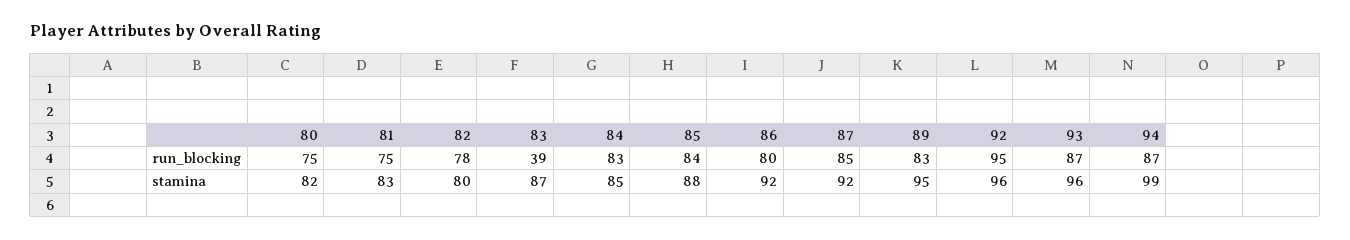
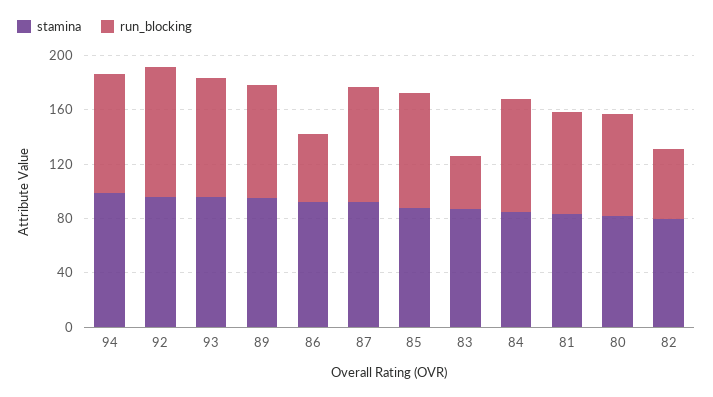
run_blocking, 82: 78 -> 50
run_blocking, 86: 80 -> 50

